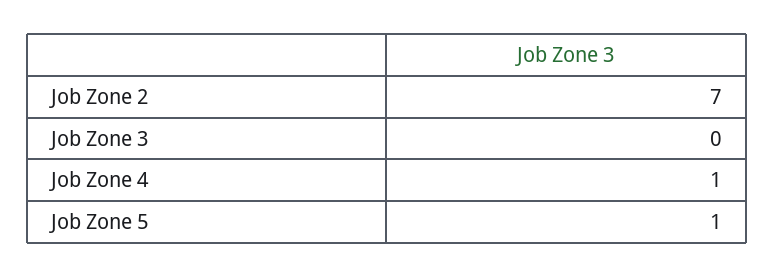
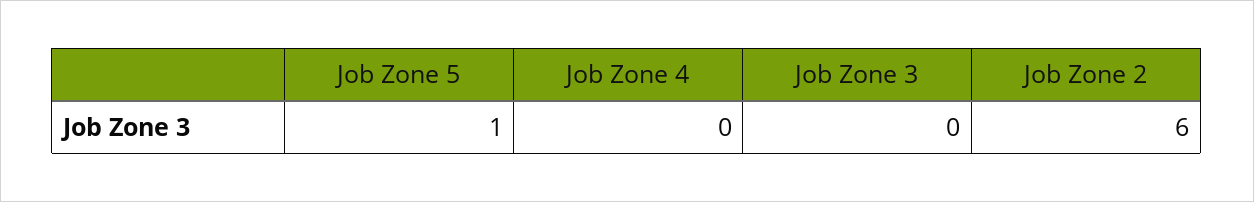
Job Zone 2: 7 -> 6
Job Zone 4: 1 -> 0

